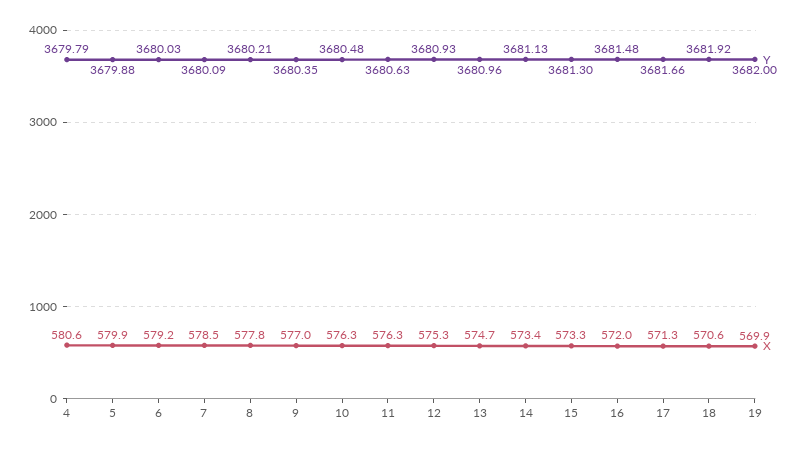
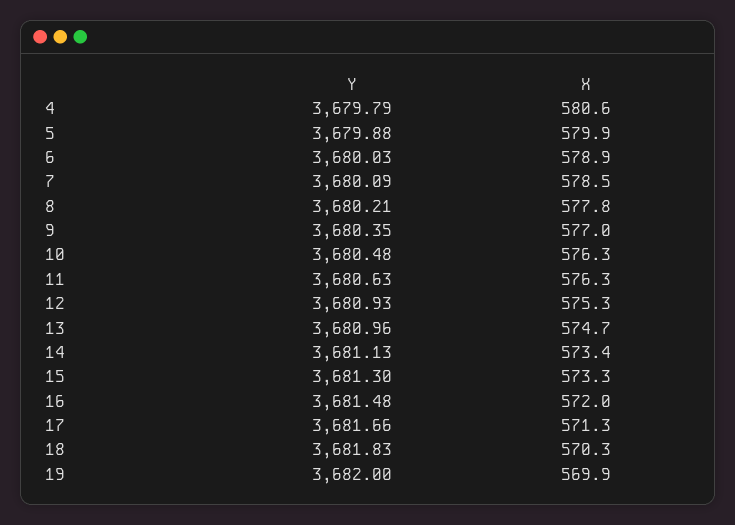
X, 6: 579.2 -> 578.9
Y, 18: 3681.92 -> 3681.83
X, 18: 570.6 -> 570.3

